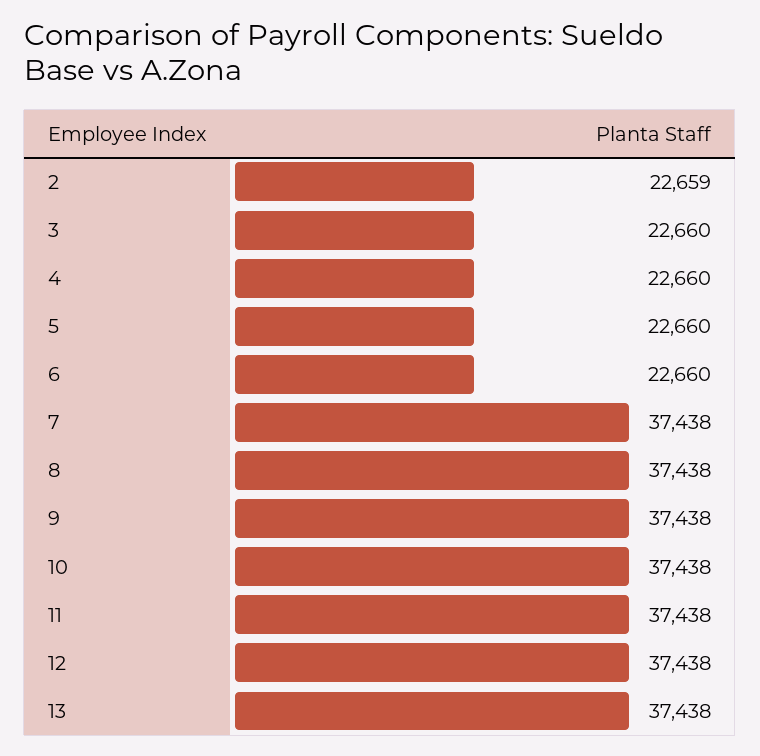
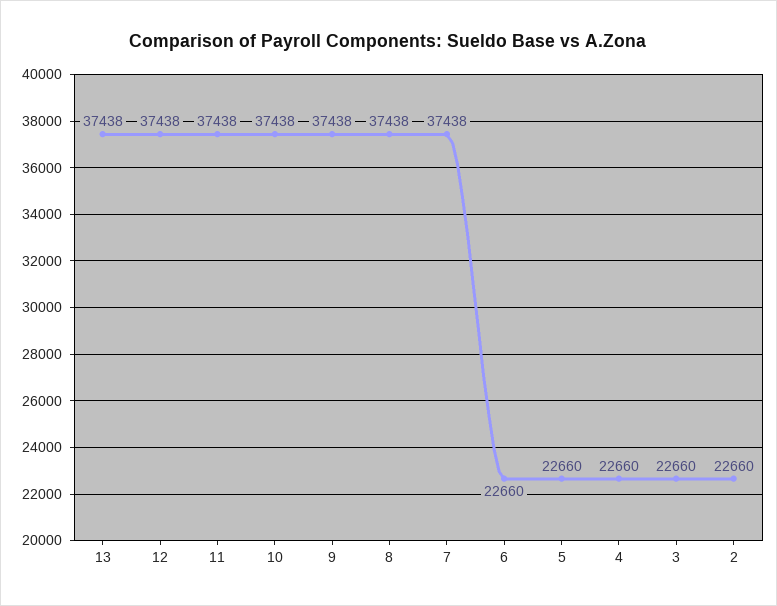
2: 22659 -> 22660

